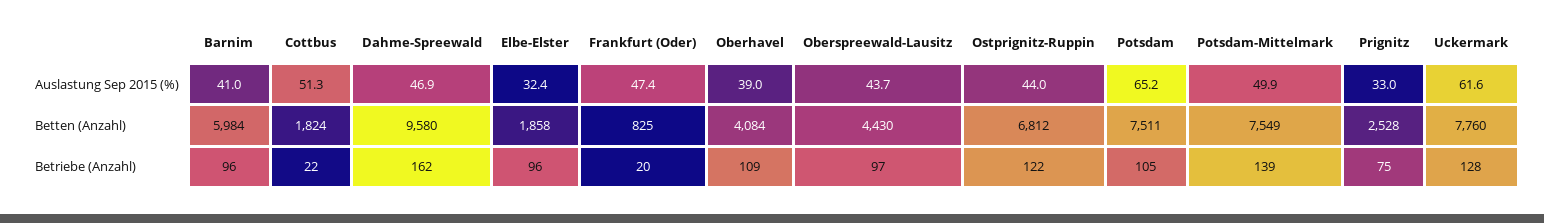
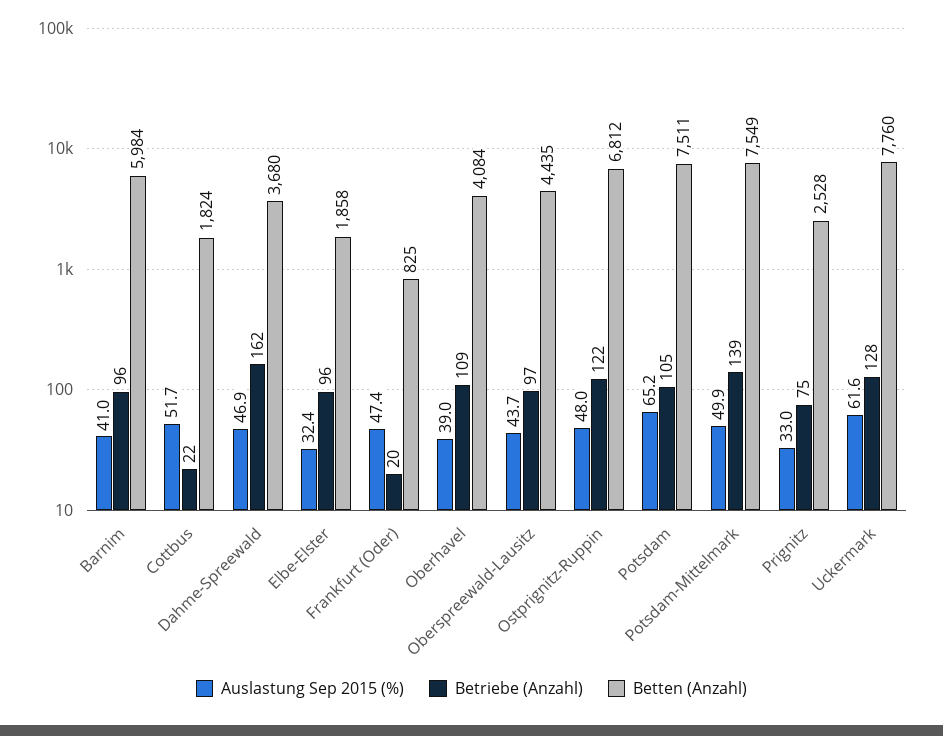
Auslastung Sep 2015 (%), Cottbus: 51.3 -> 51.7
Auslastung Sep 2015 (%), Ostprignitz-Ruppin: 44 -> 48
Betten (Anzahl), Dahme-Spreewald: 9580 -> 3680
Betten (Anzahl), Oberspreewald-Lausitz: 4430 -> 4435

